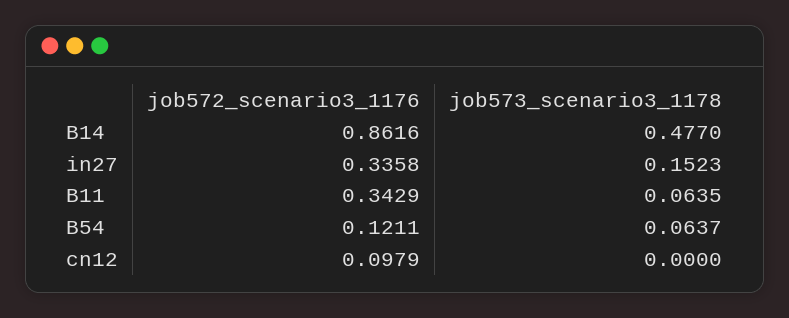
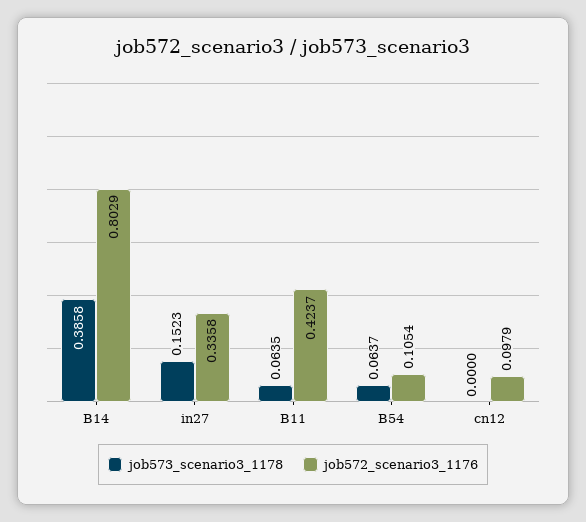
job572_scenario3_1176, B14: 0.8616 -> 0.8029
job573_scenario3_1178, B14: 0.477 -> 0.3858
job572_scenario3_1176, B11: 0.3429 -> 0.4237
job572_scenario3_1176, B54: 0.1211 -> 0.1054

